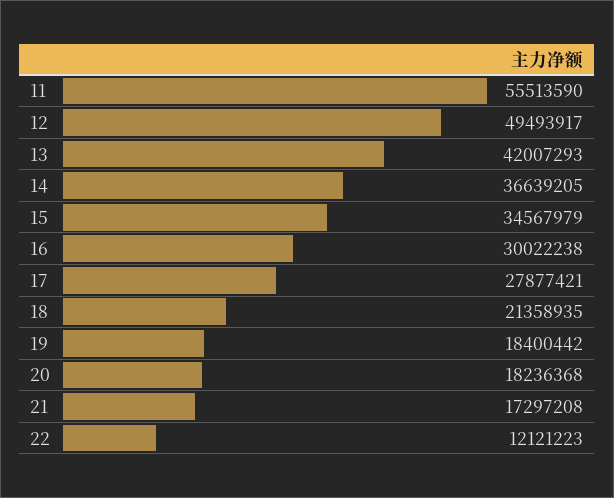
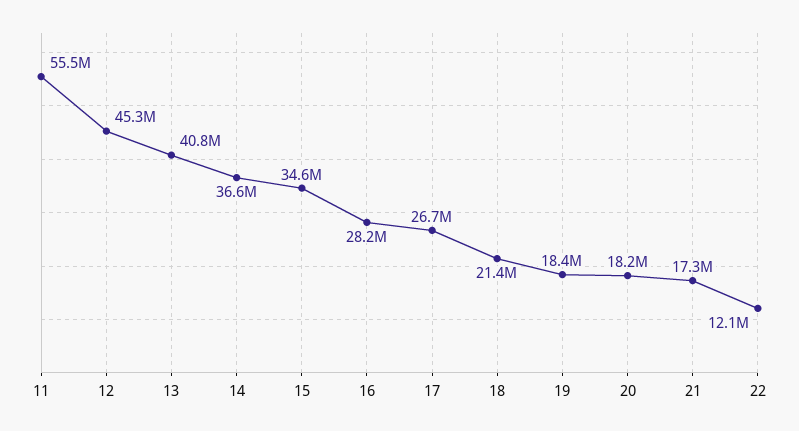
12: 49493917 -> 45300000
13: 42007293 -> 40800000
16: 30022238 -> 28200000
17: 27877421 -> 26700000

